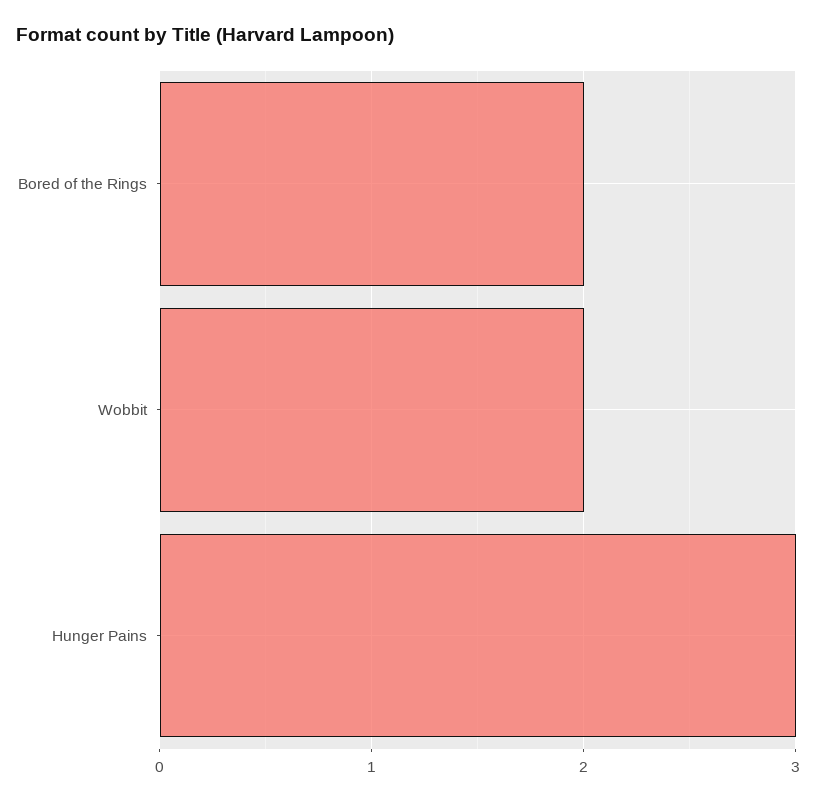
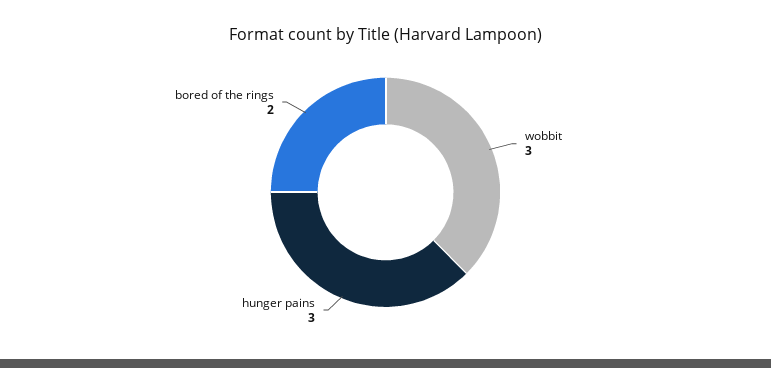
Wobbit: 2 -> 3

